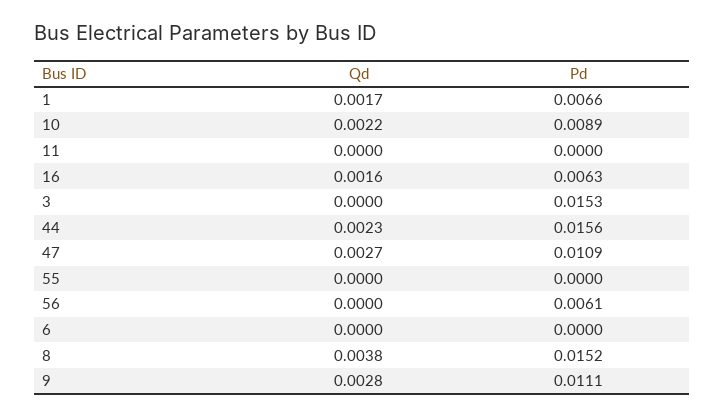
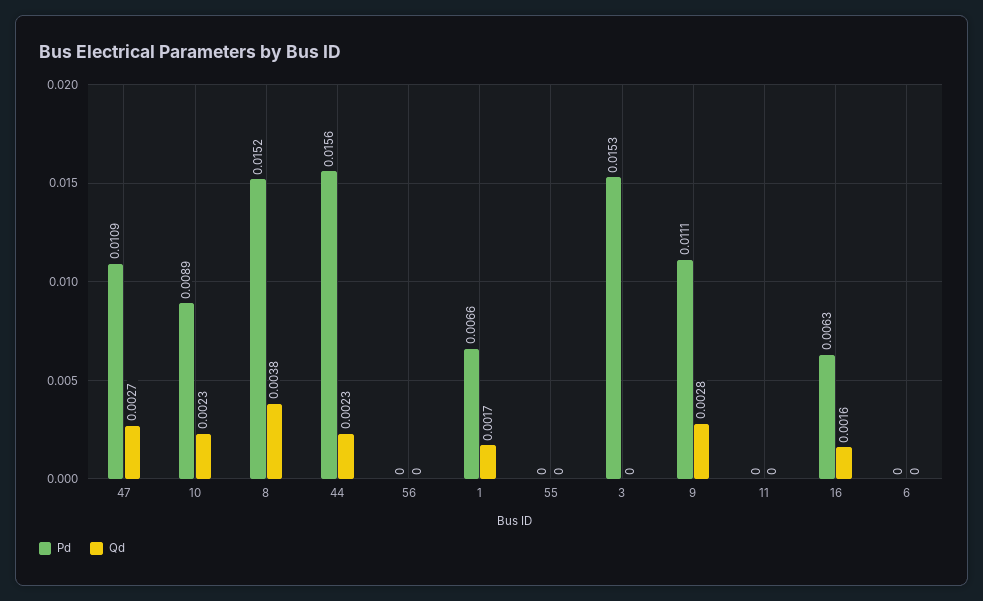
Qd, 10: 0.0022 -> 0.0023
Pd, 56: 0.0061 -> 0

